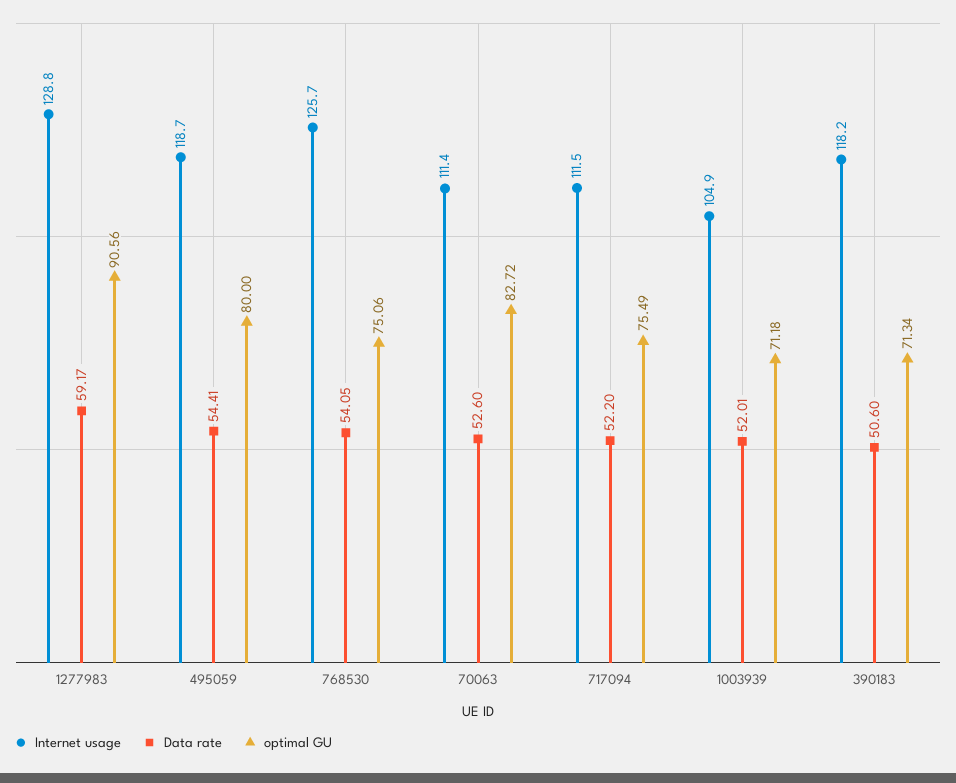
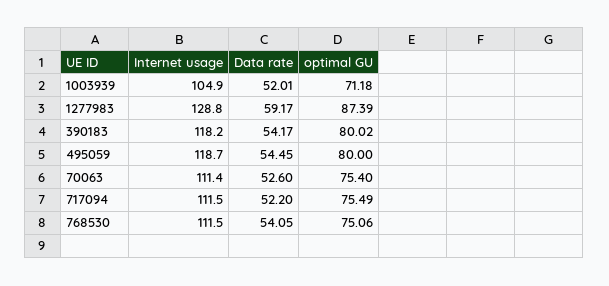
optimal GU, 1277983: 90.56 -> 87.39
Data rate, 495059: 54.41 -> 54.45
Internet usage, 768530: 125.7 -> 111.5
optimal GU, 70063: 82.72 -> 75.4
Data rate, 390183: 50.6 -> 54.17
optimal GU, 390183: 71.34 -> 80.02

